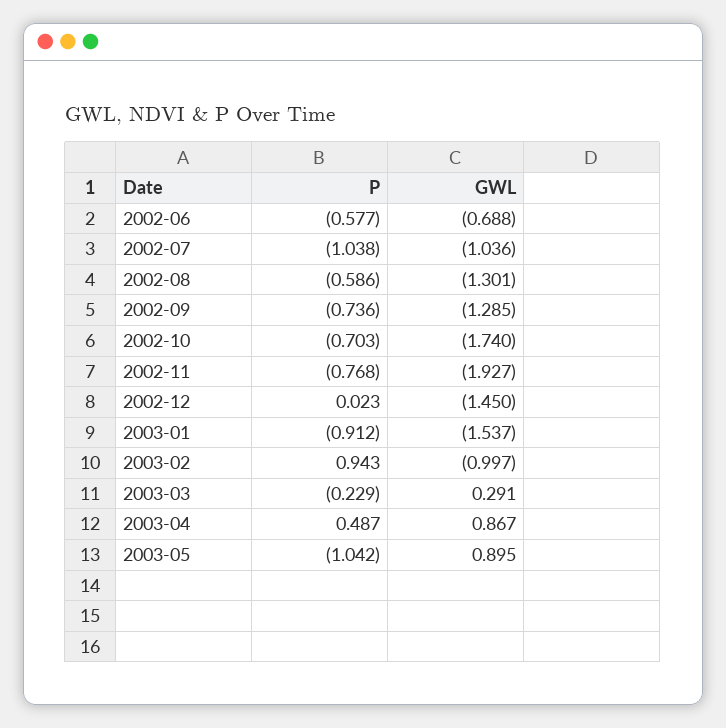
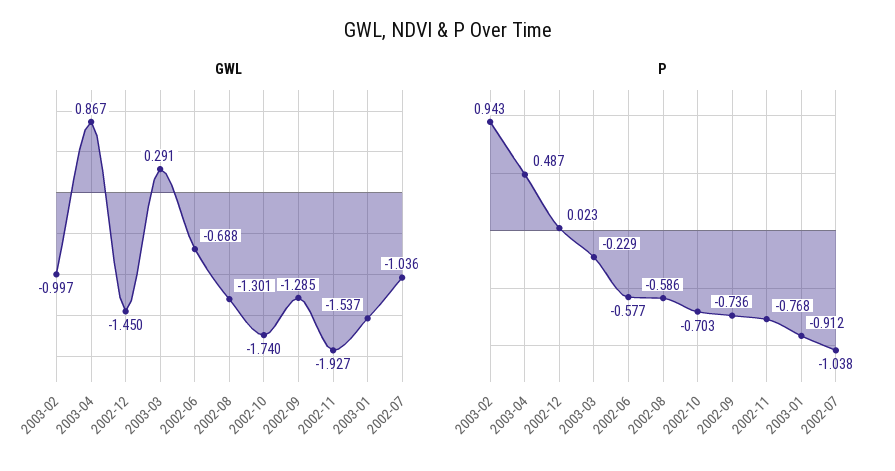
P, 2003-05: -1.042 -> none
GWL, 2003-05: 0.895 -> none

